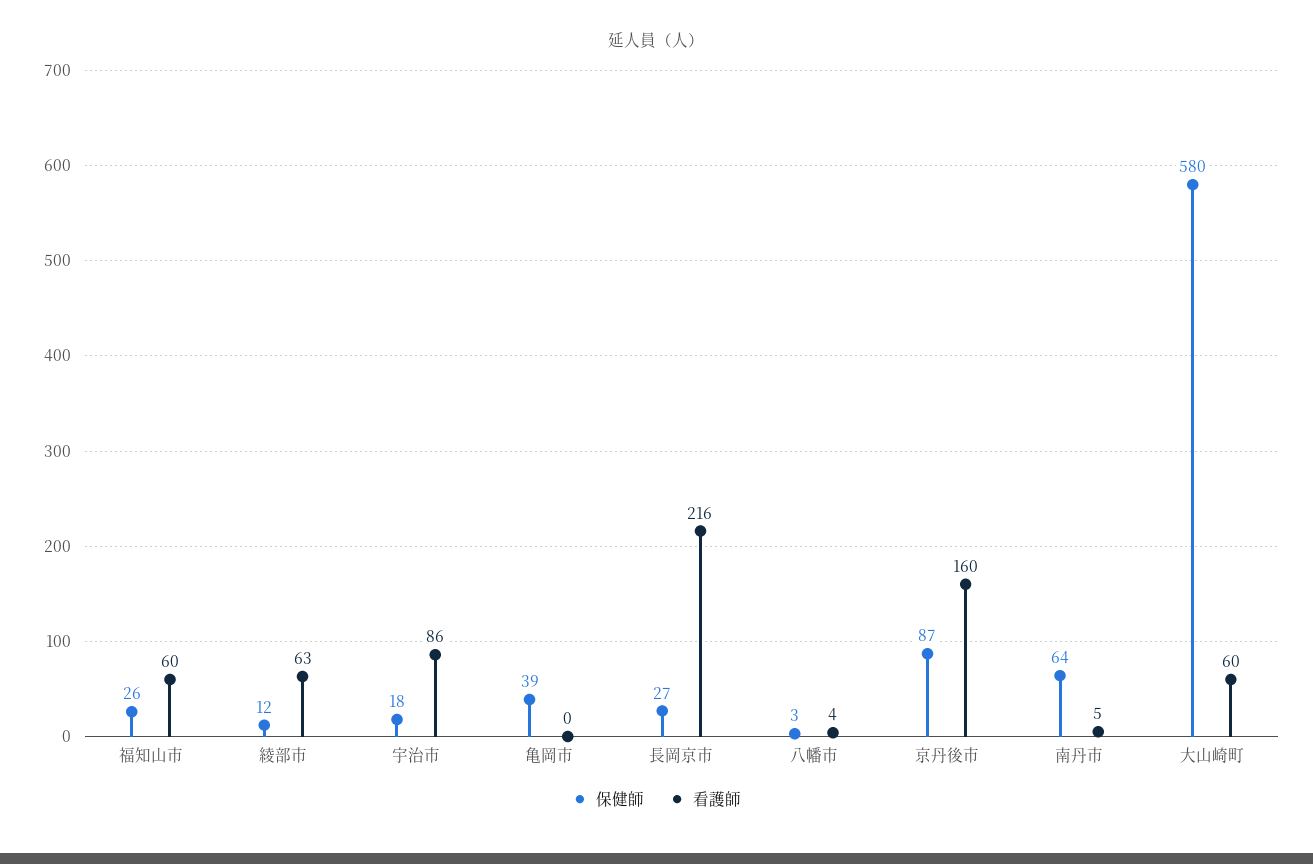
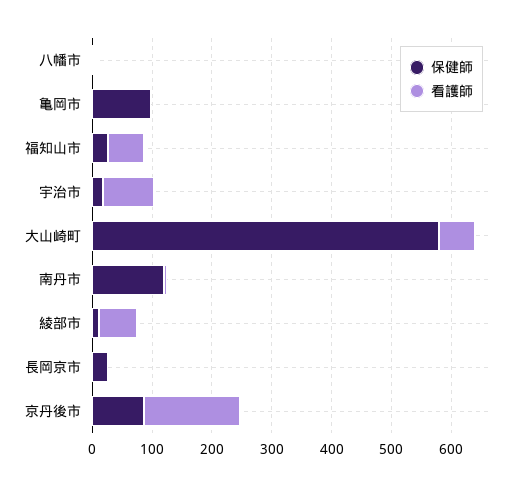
保健師, 亀岡市: 39 -> 100
看護師, 長岡京市: 216 -> 0
保健師, 南丹市: 64 -> 120

